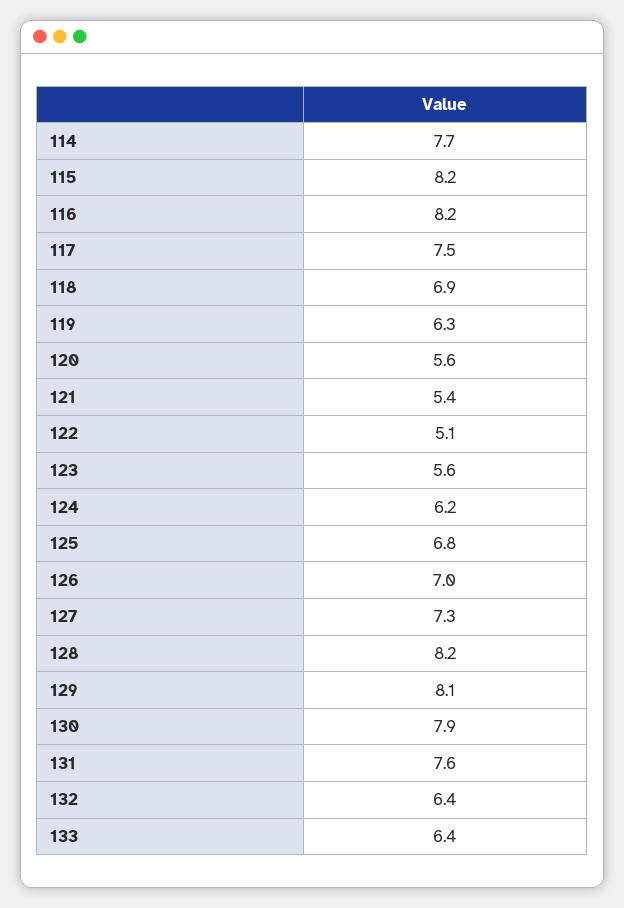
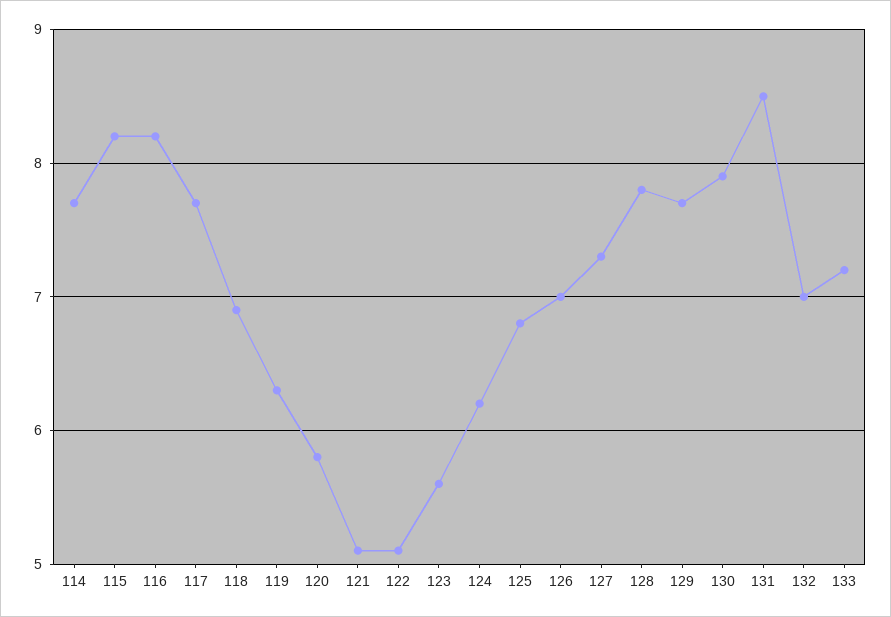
117: 7.5 -> 7.7
120: 5.6 -> 5.8
121: 5.4 -> 5.1
128: 8.2 -> 7.8
129: 8.1 -> 7.7
131: 7.6 -> 8.5
132: 6.4 -> 7
133: 6.4 -> 7.2

